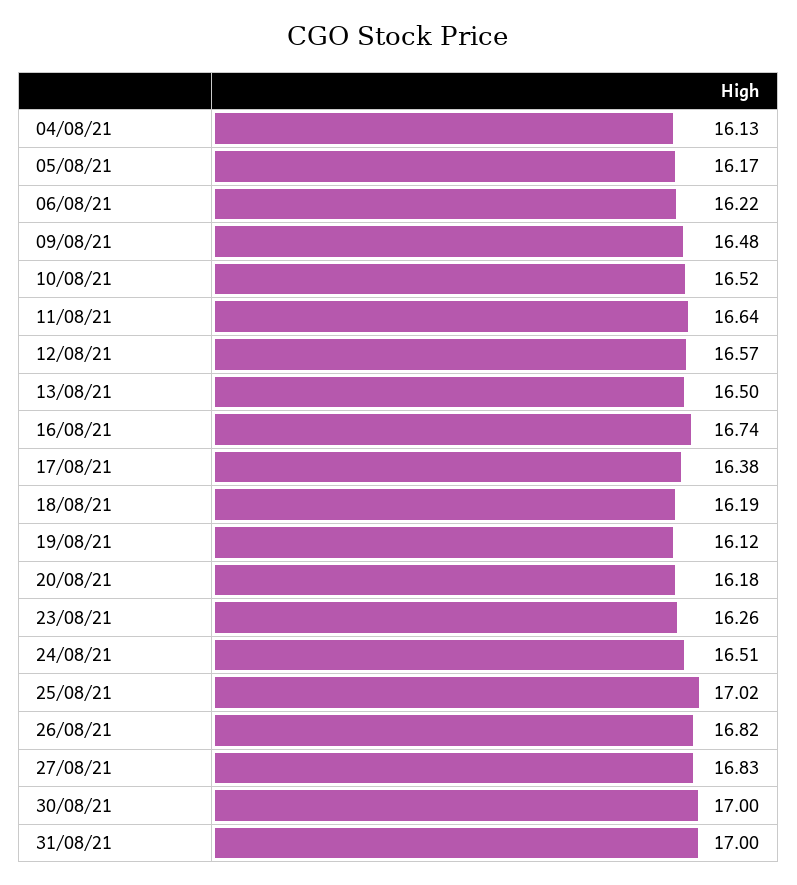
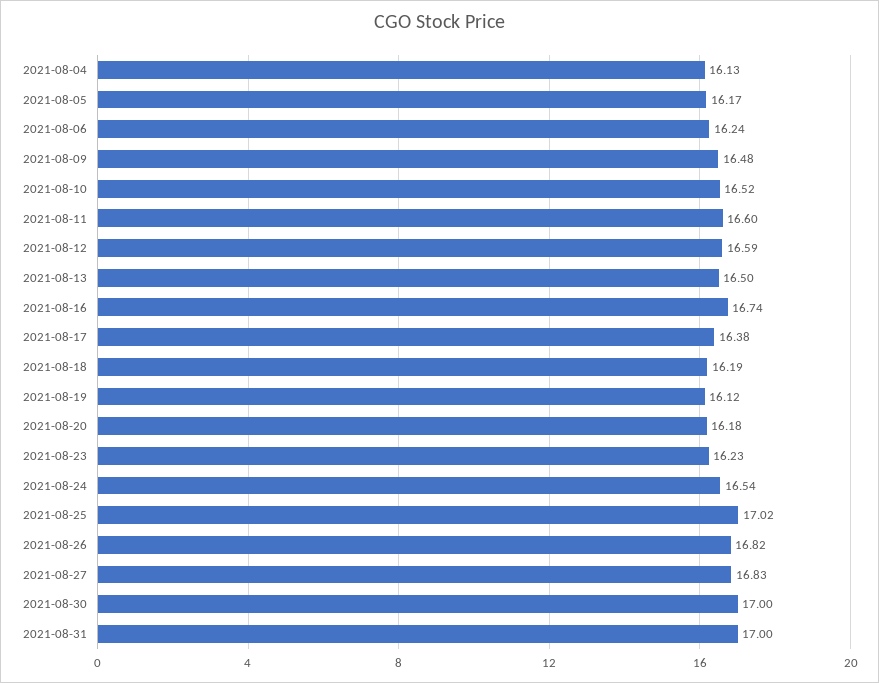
06/08/21: 16.22 -> 16.24
11/08/21: 16.64 -> 16.6
12/08/21: 16.57 -> 16.59
23/08/21: 16.26 -> 16.23
24/08/21: 16.51 -> 16.54

